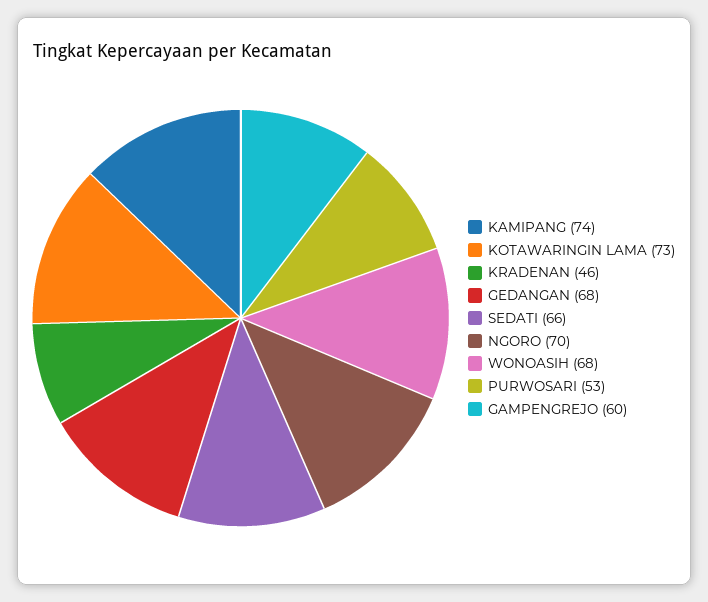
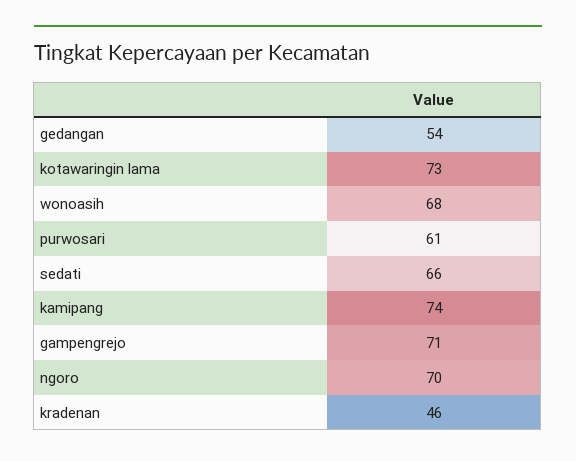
GEDANGAN: 68 -> 54
PURWOSARI: 53 -> 61
GAMPENGREJO: 60 -> 71

